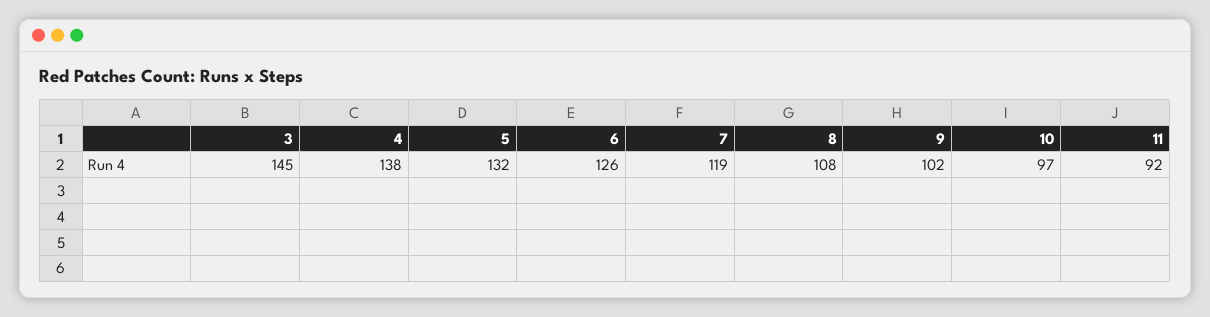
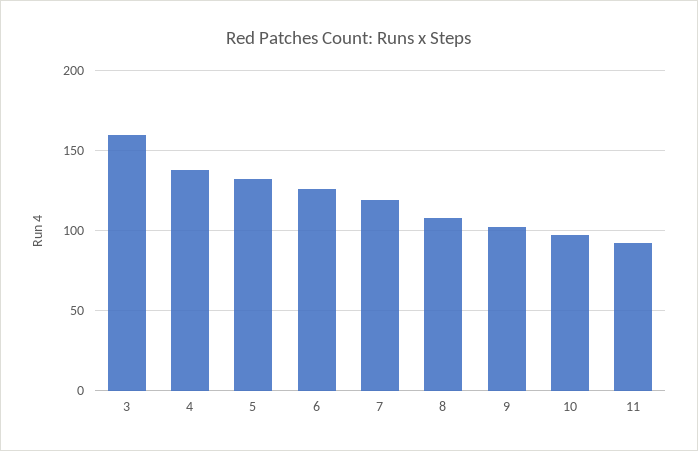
3: 145 -> 160

